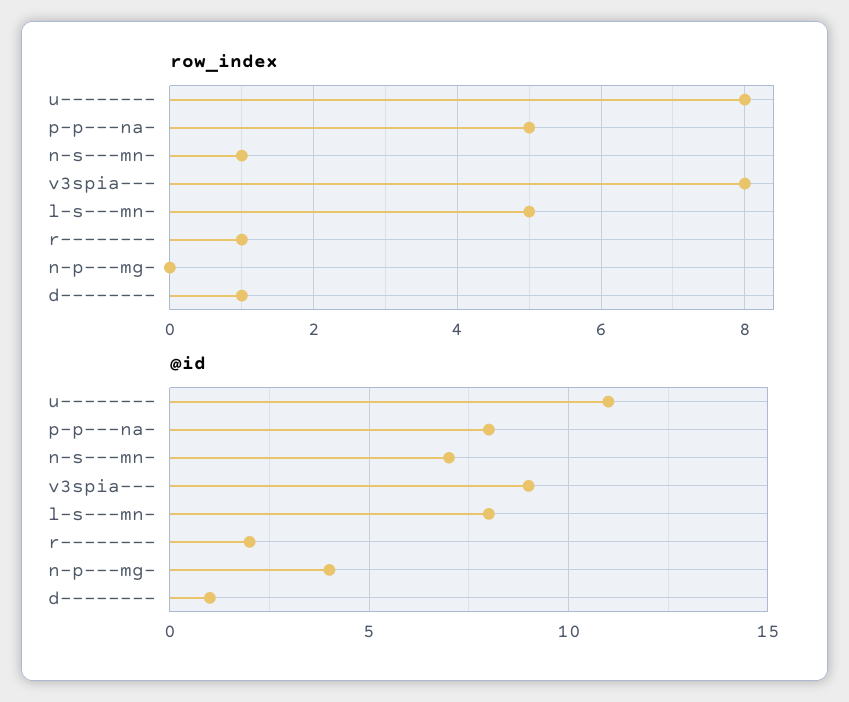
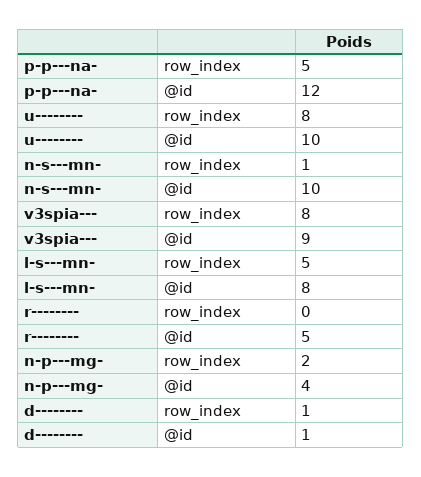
row_index, r--------: 1 -> 0
row_index, n-p---mg-: 0 -> 2
@id, u--------: 11 -> 10
@id, p-p---na-: 8 -> 12
@id, n-s---mn-: 7 -> 10
@id, r--------: 2 -> 5

